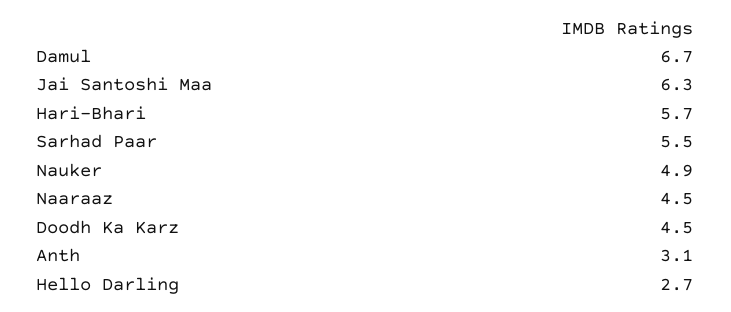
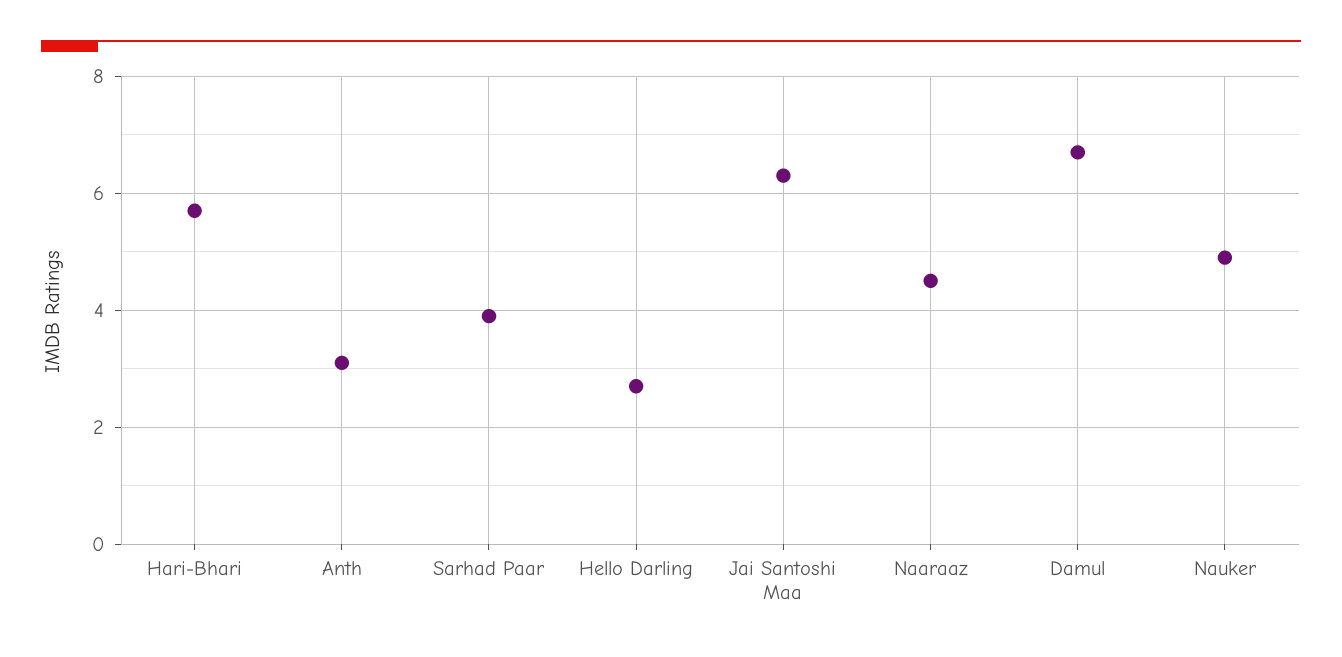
Sarhad Paar: 5.5 -> 4
Doodh Ka Karz: 4.5 -> none

